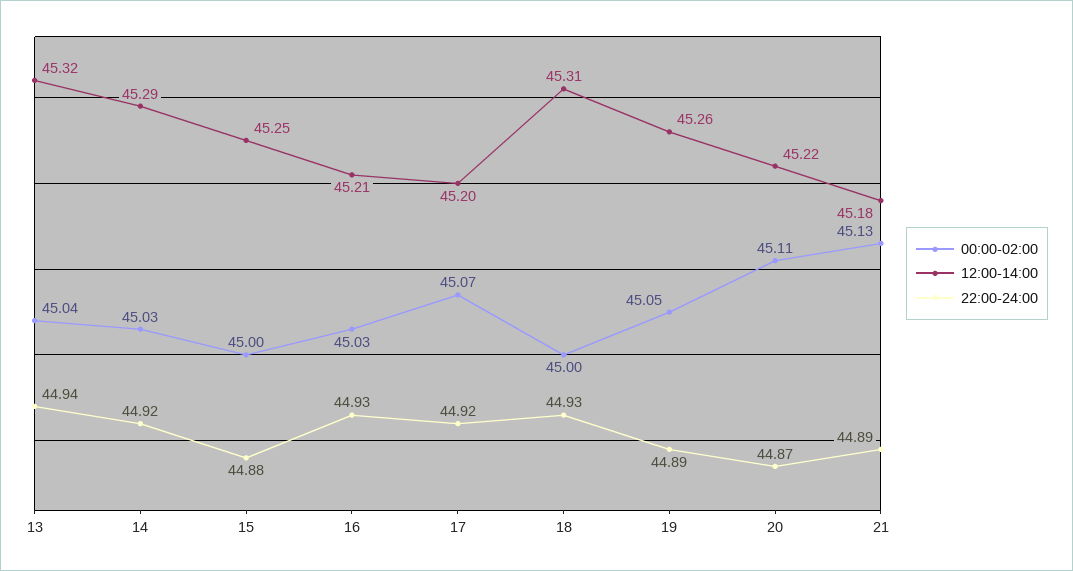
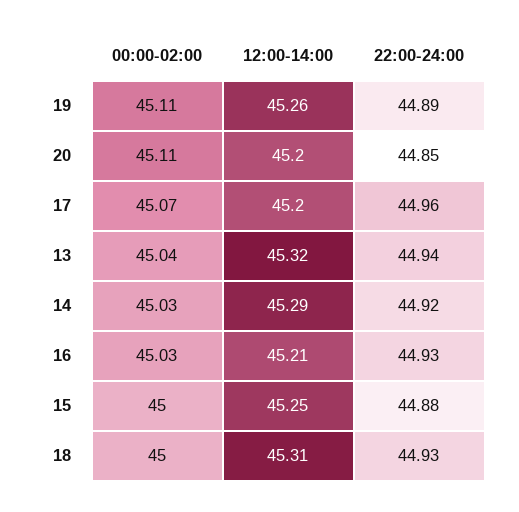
22:00-24:00, 17: 44.92 -> 44.96
00:00-02:00, 19: 45.05 -> 45.11
12:00-14:00, 20: 45.22 -> 45.2
22:00-24:00, 20: 44.87 -> 44.85
00:00-02:00, 21: 45.13 -> none
12:00-14:00, 21: 45.18 -> none
22:00-24:00, 21: 44.89 -> none

